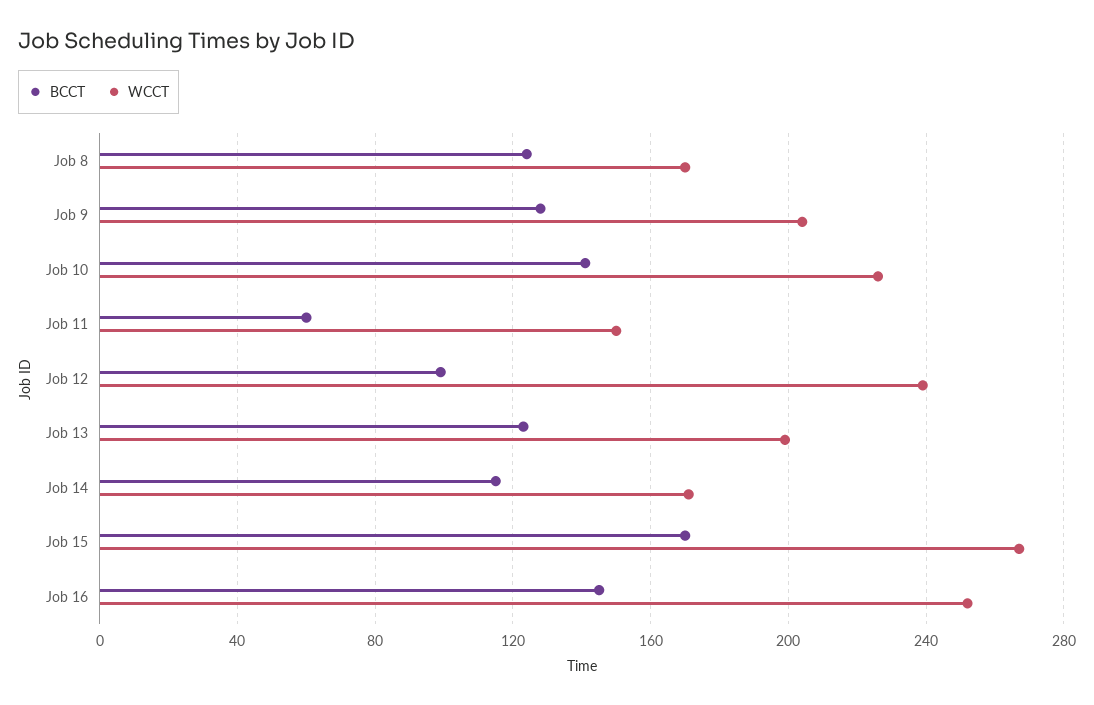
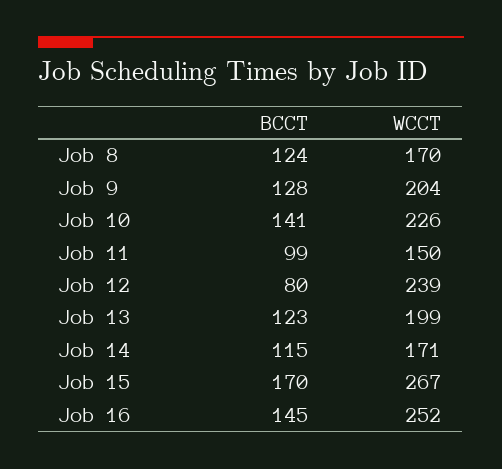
BCCT, Job 11: 60 -> 99
BCCT, Job 12: 100 -> 80

